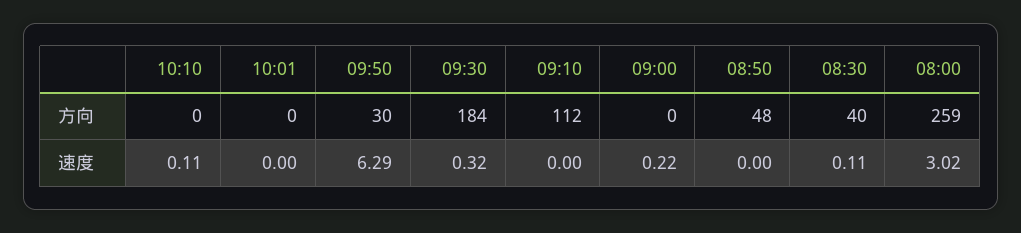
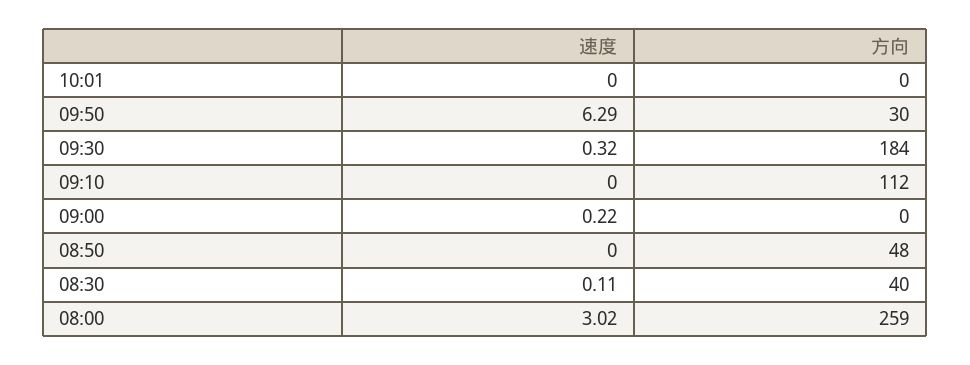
10:10, 方向: 0 -> none
10:10, 速度: 0.11 -> none

